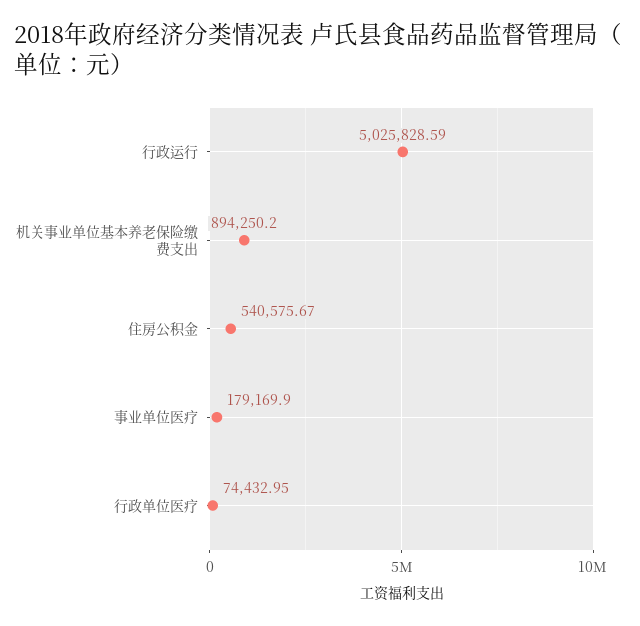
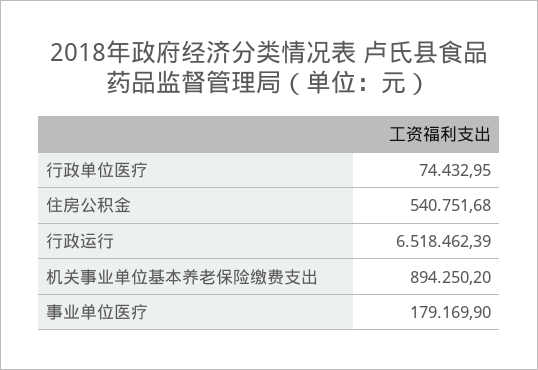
行政运行: 5025828.59 -> 6518462.39
住房公积金: 540575.67 -> 540751.68

